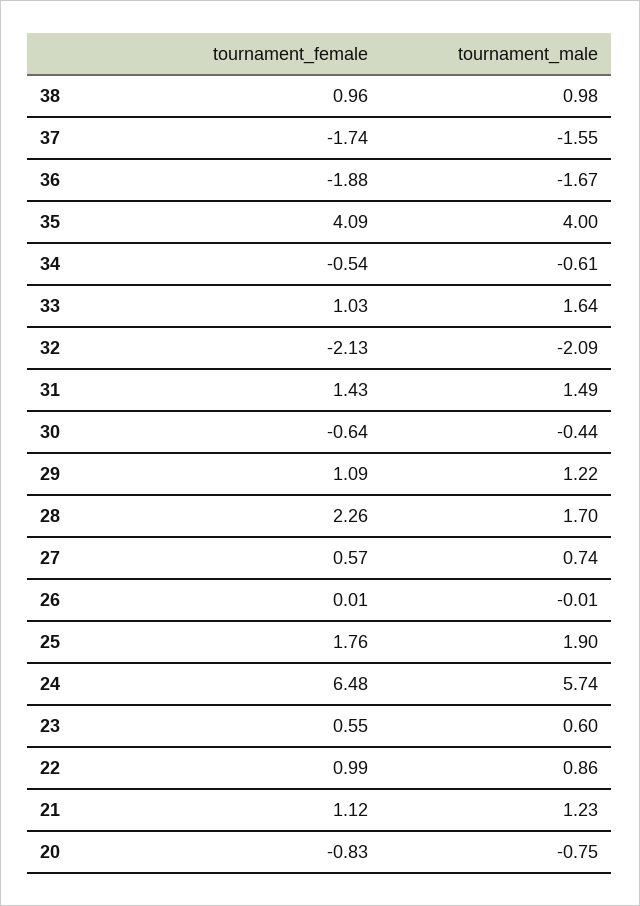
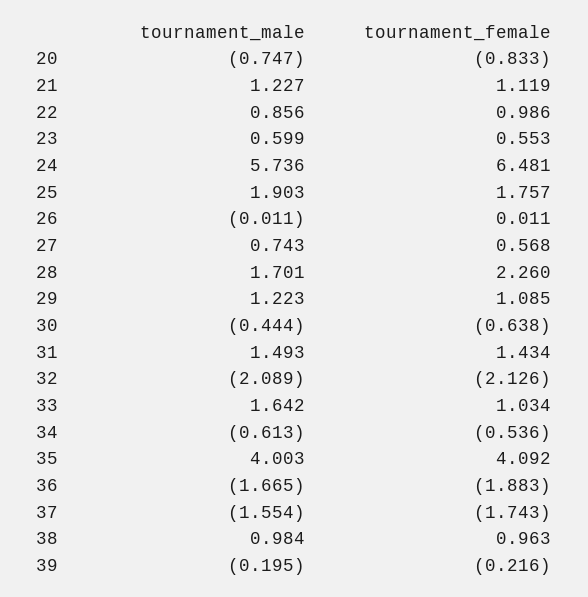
tournament_male, 39: none -> -0.195
tournament_female, 39: none -> -0.216

